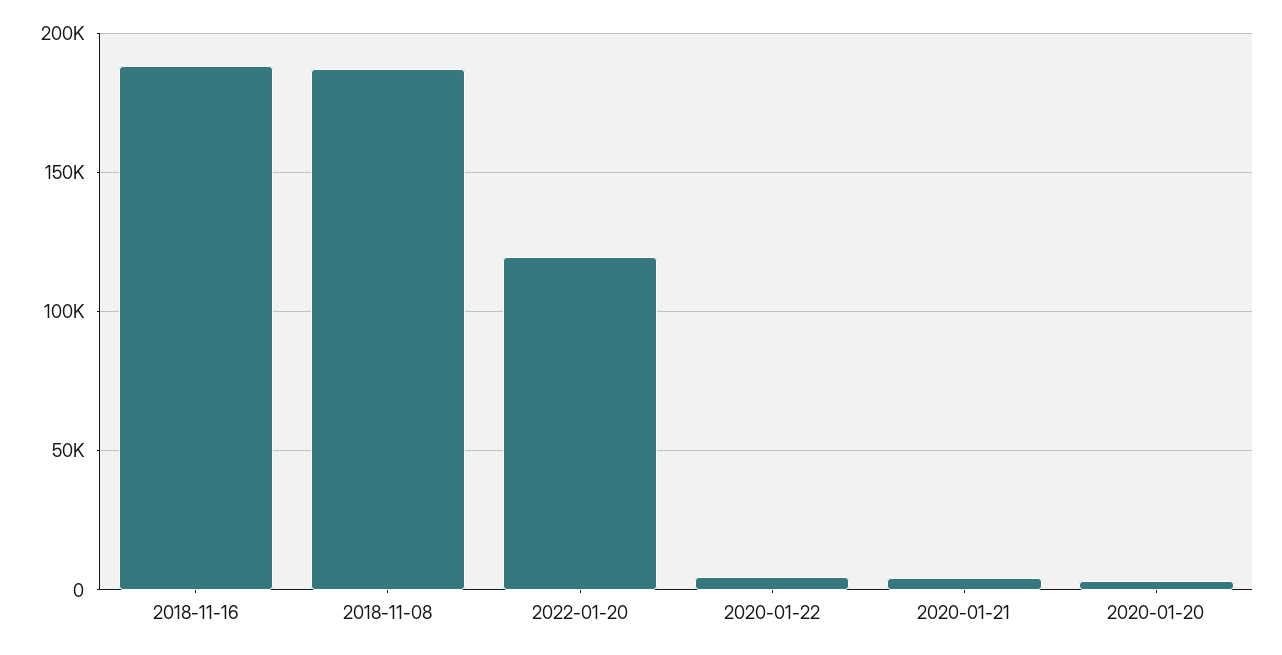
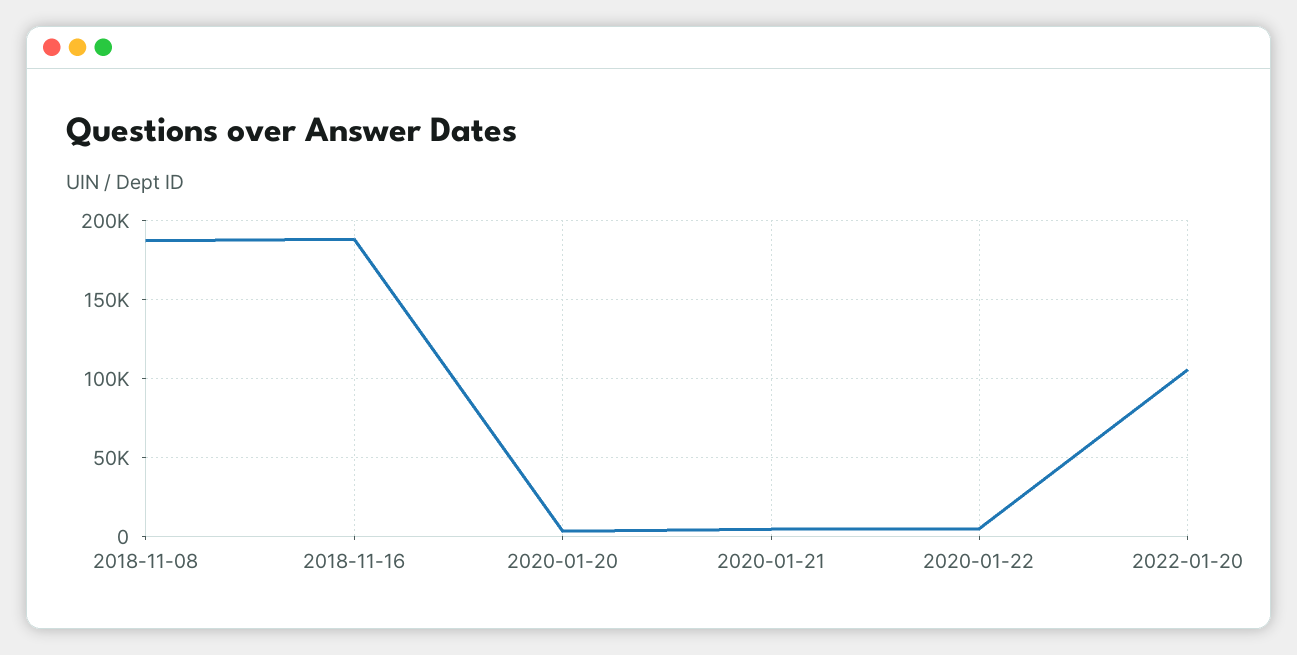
2022-01-20: 120000 -> 105000

